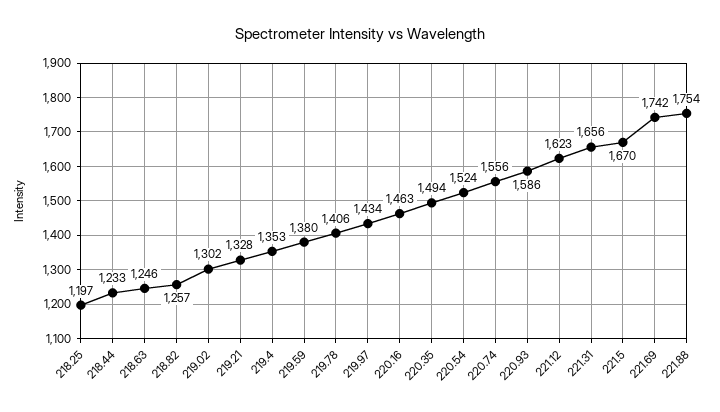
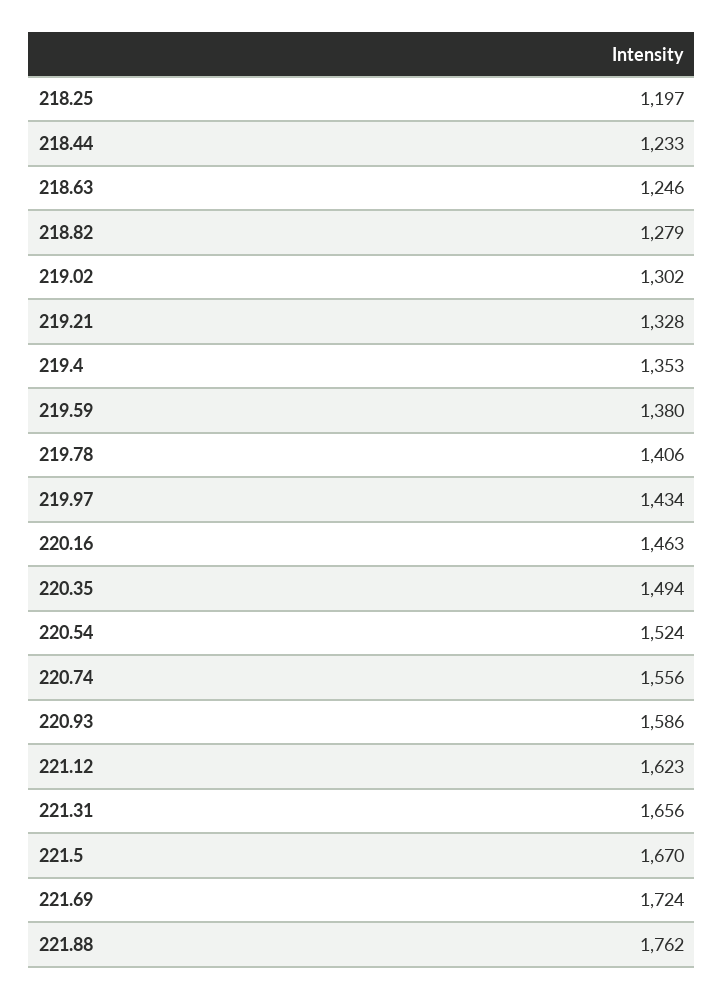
218.82: 1257 -> 1279
221.69: 1742 -> 1724
221.88: 1754 -> 1762

